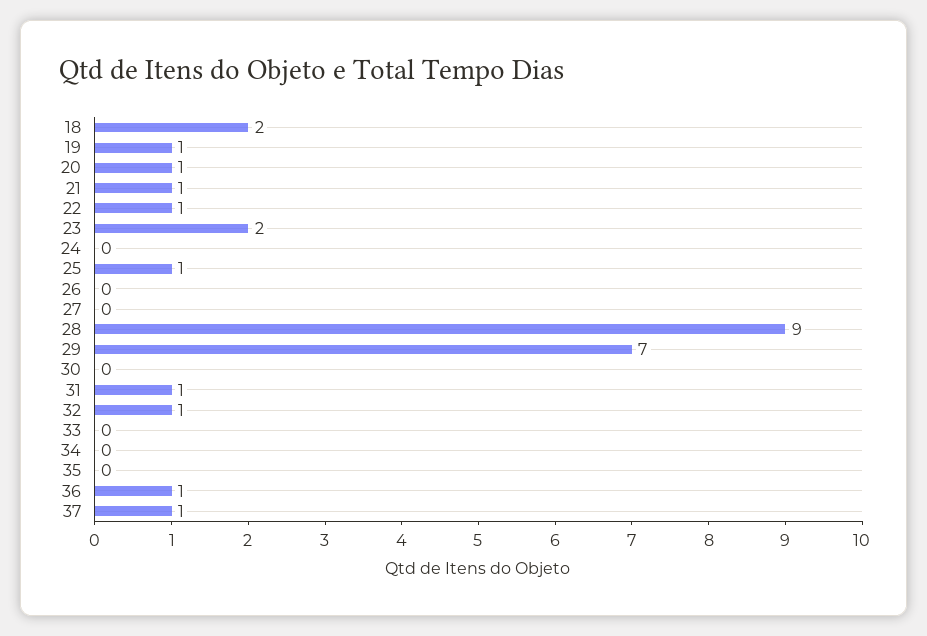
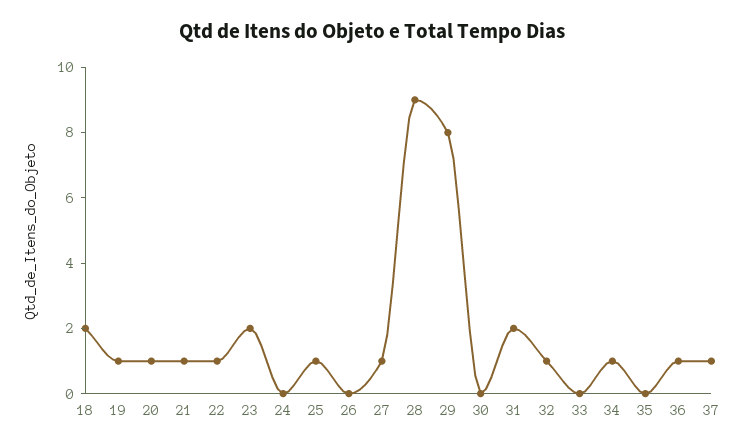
27: 0 -> 1
29: 7 -> 8
31: 1 -> 2
34: 0 -> 1

